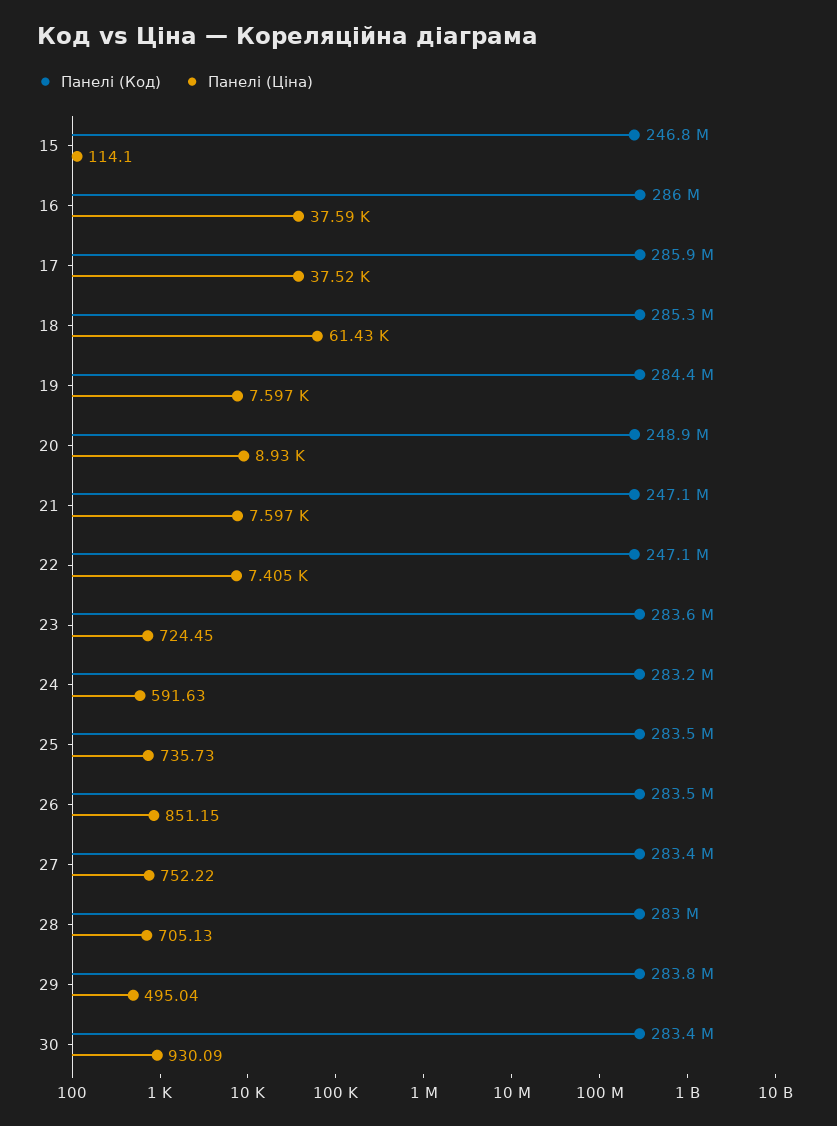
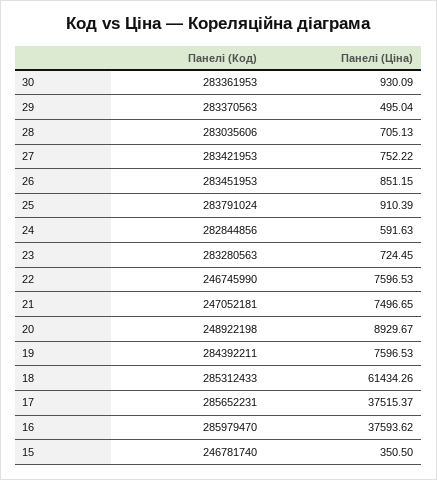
Панелі (Ціна), 15: 114.1 -> 350.5
Панелі (Код), 17: 285900000 -> 285652231
Панелі (Ціна), 21: 7597 -> 7496.65
Панелі (Код), 22: 247100000 -> 246745990
Панелі (Ціна), 22: 7405 -> 7596.53
Панелі (Код), 23: 283600000 -> 283280563
Панелі (Код), 24: 283200000 -> 282844856
Панелі (Код), 25: 283500000 -> 283791024
Панелі (Ціна), 25: 735.73 -> 910.39
Панелі (Код), 29: 283800000 -> 283370563

